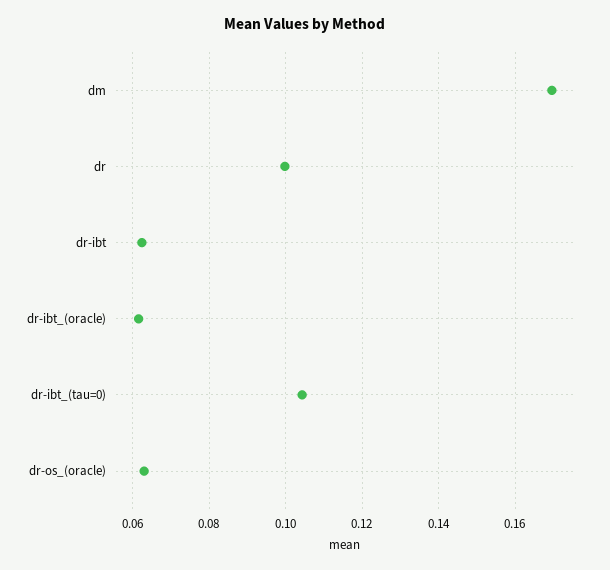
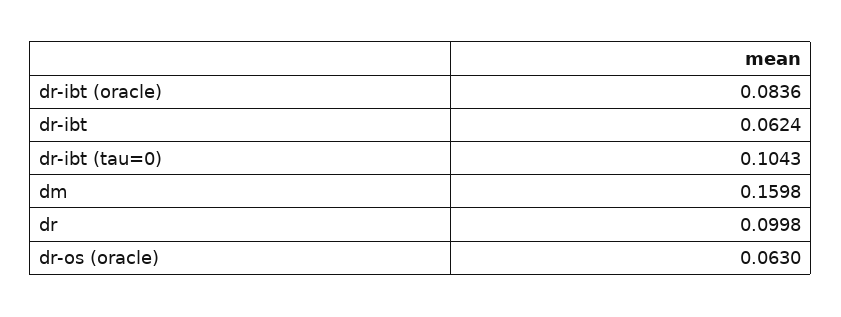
dm: 0.17 -> 0.1598
dr-ibt_(oracle): 0.062 -> 0.0836

